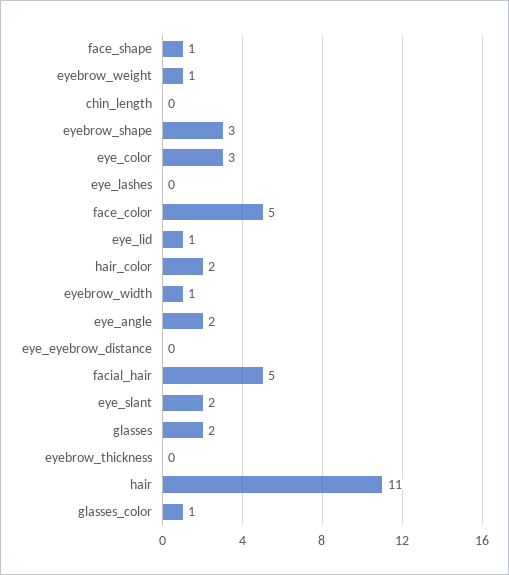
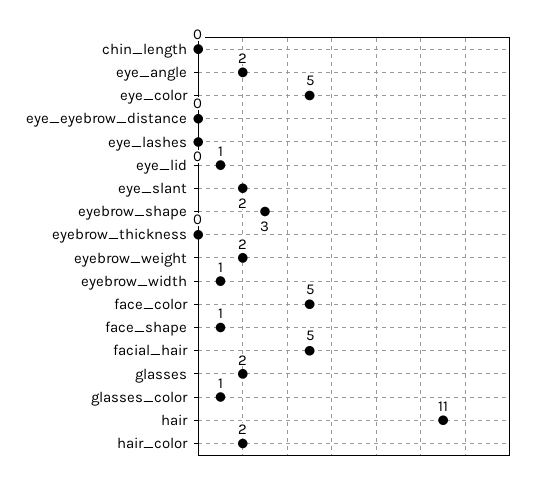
eyebrow_weight: 1 -> 2
eye_color: 3 -> 5

